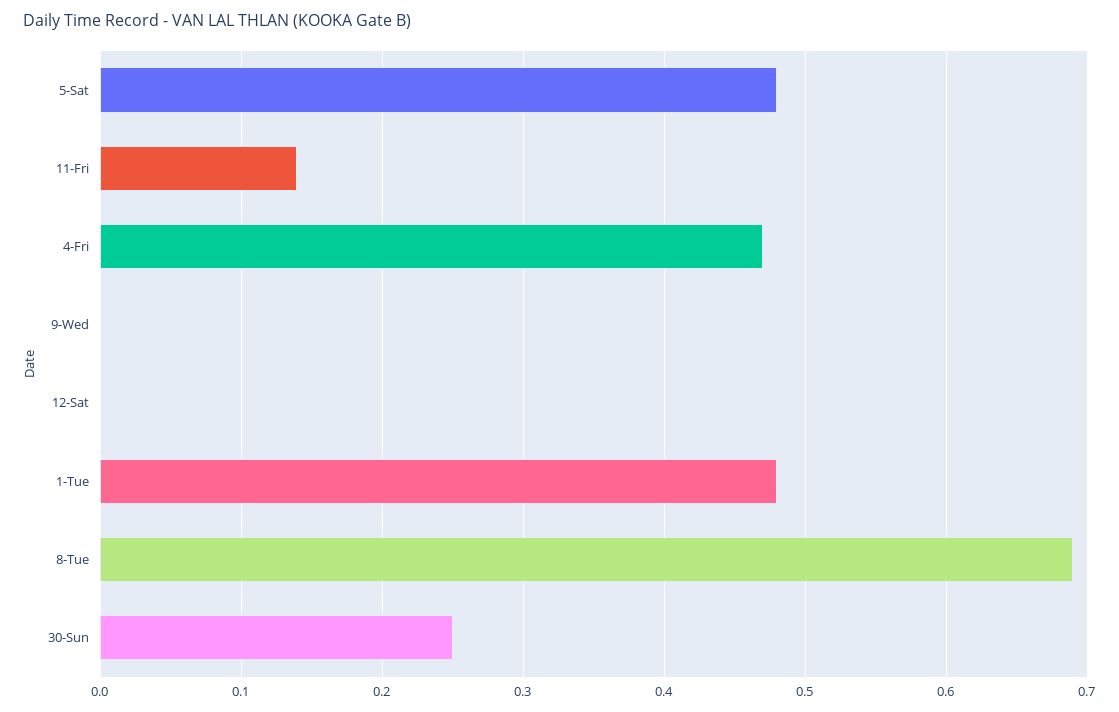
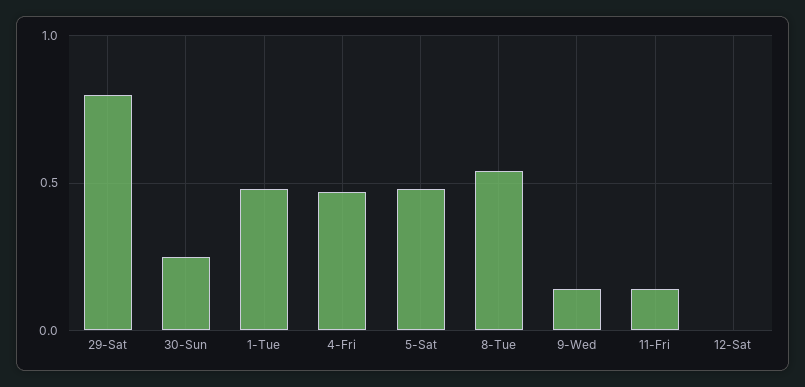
9-Wed: 0 -> 0.15
8-Tue: 0.69 -> 0.55
29-Sat: none -> 0.8

